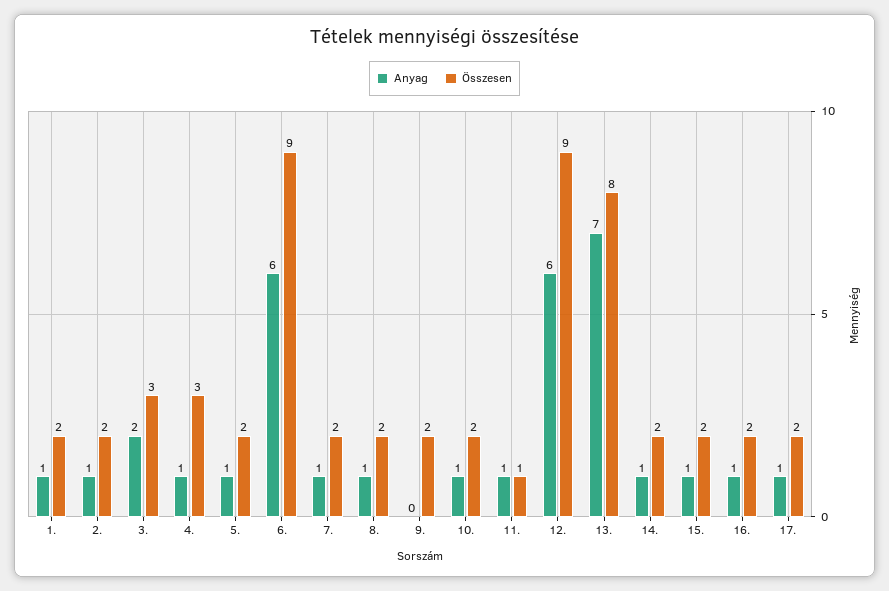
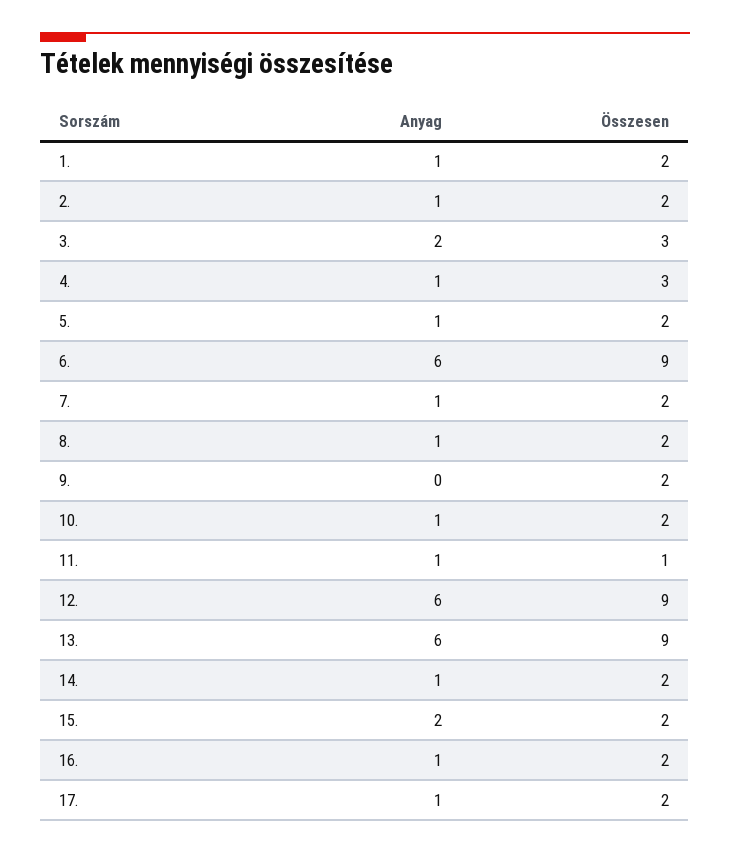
Anyag, 13.: 7 -> 6
Összesen, 13.: 8 -> 9
Anyag, 15.: 1 -> 2

